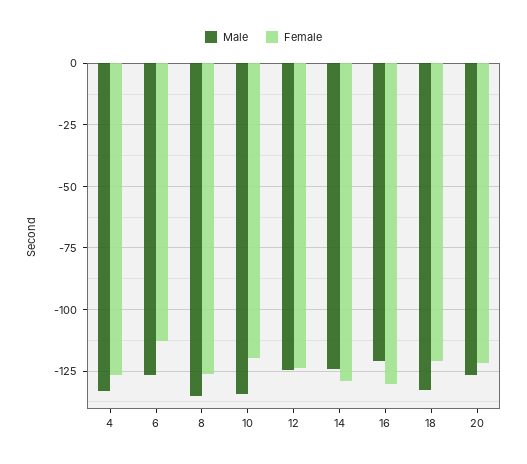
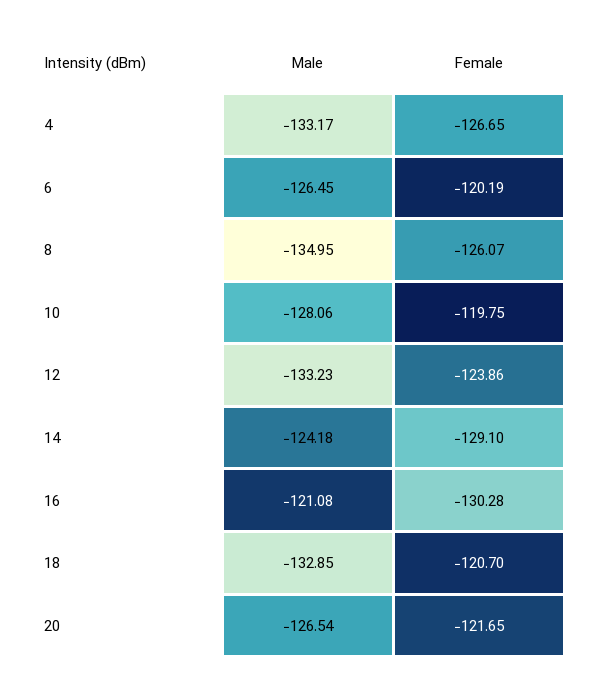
Female, 6: -112.5 -> -120.19
Male, 10: -135 -> -128.06
Male, 12: -125 -> -133.23

